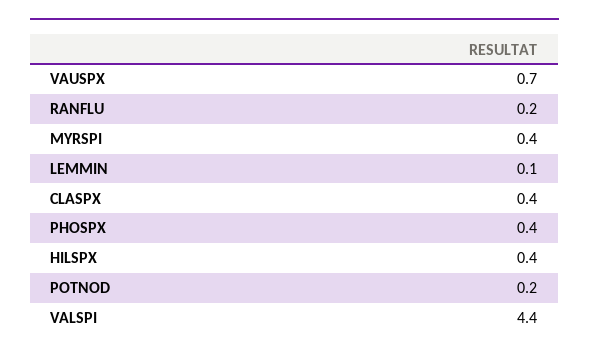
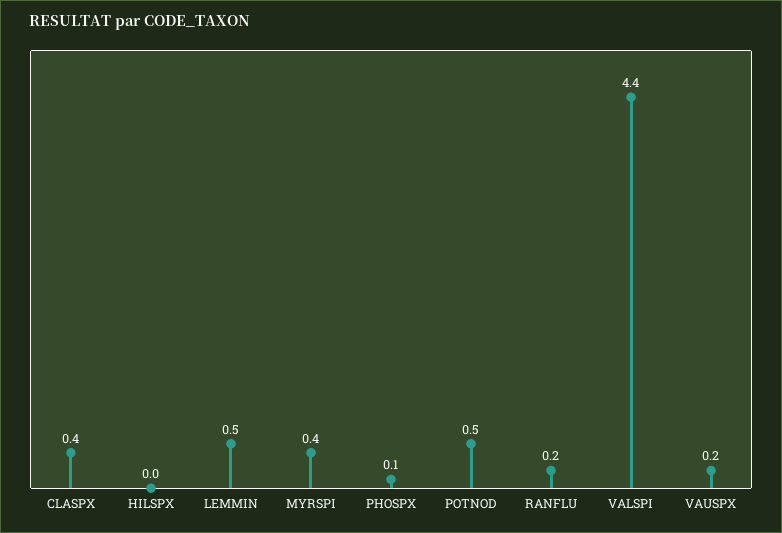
VAUSPX: 0.7 -> 0.2
LEMMIN: 0.1 -> 0.5
PHOSPX: 0.4 -> 0.1
HILSPX: 0.4 -> 0
POTNOD: 0.2 -> 0.5

